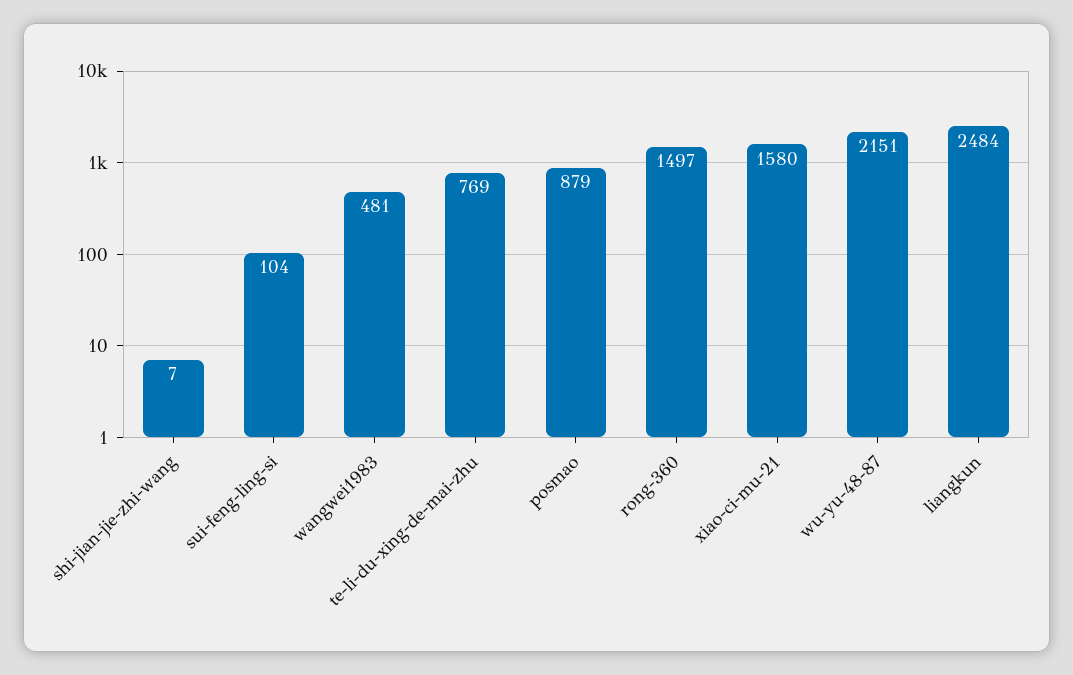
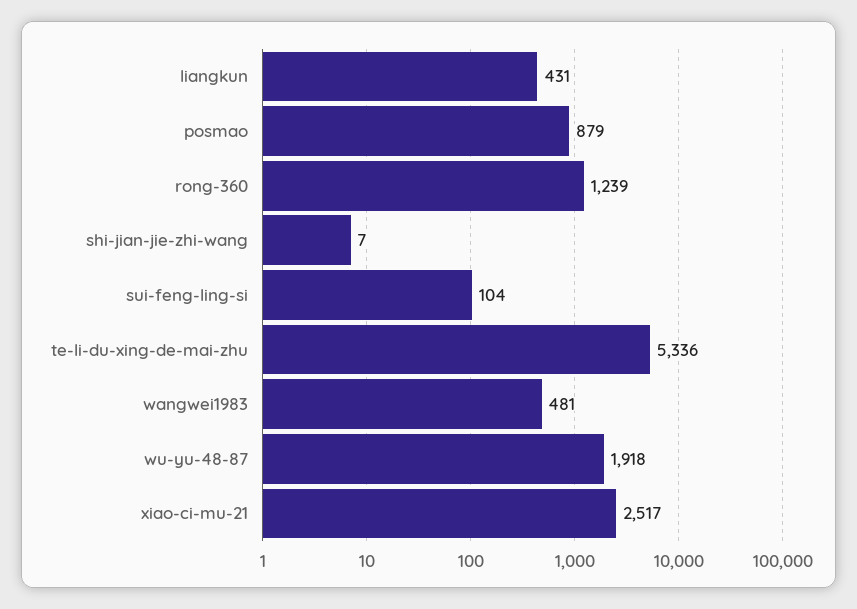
te-li-du-xing-de-mai-zhu: 769 -> 5336
rong-360: 1497 -> 1239
xiao-ci-mu-21: 1580 -> 2517
wu-yu-48-87: 2151 -> 1918
liangkun: 2484 -> 431

